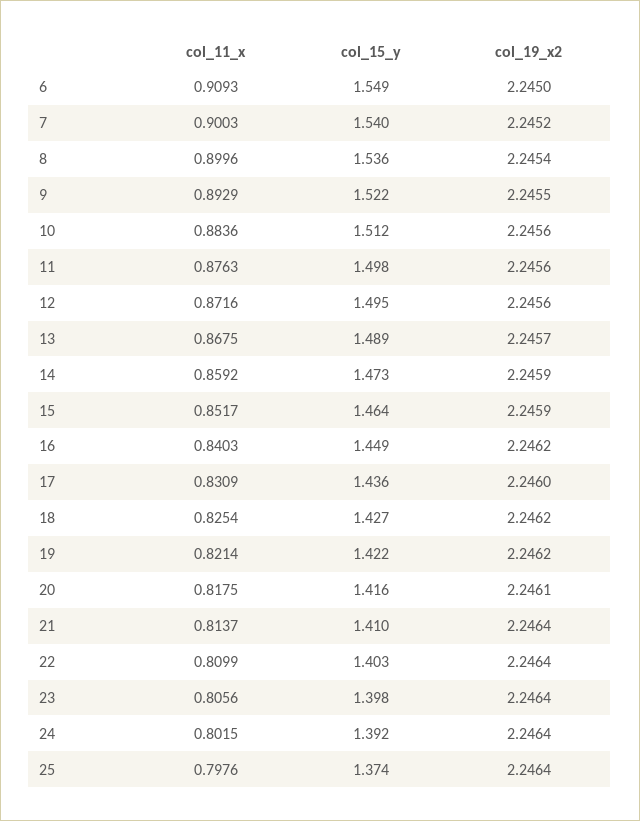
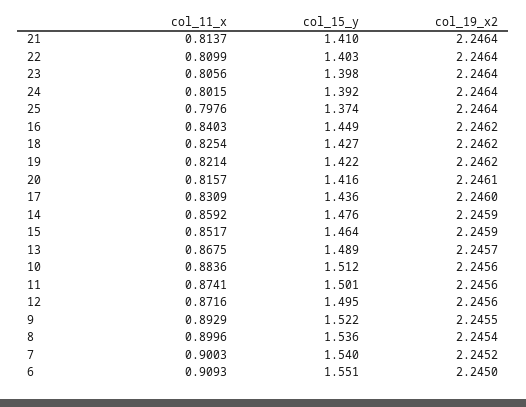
col_15_y, 6: 1.549 -> 1.551
col_11_x, 11: 0.8763 -> 0.8741
col_15_y, 11: 1.498 -> 1.501
col_15_y, 14: 1.473 -> 1.476
col_11_x, 20: 0.8175 -> 0.8157

